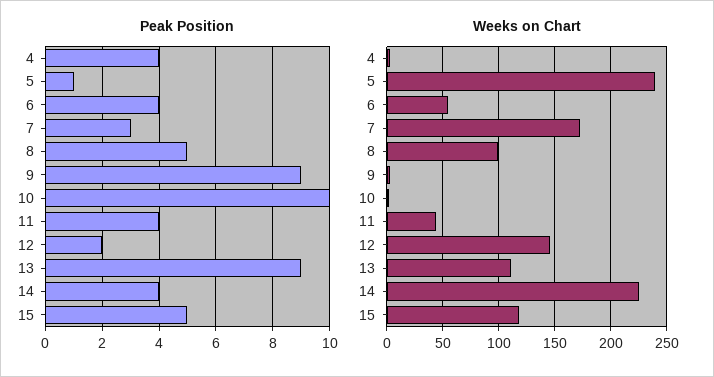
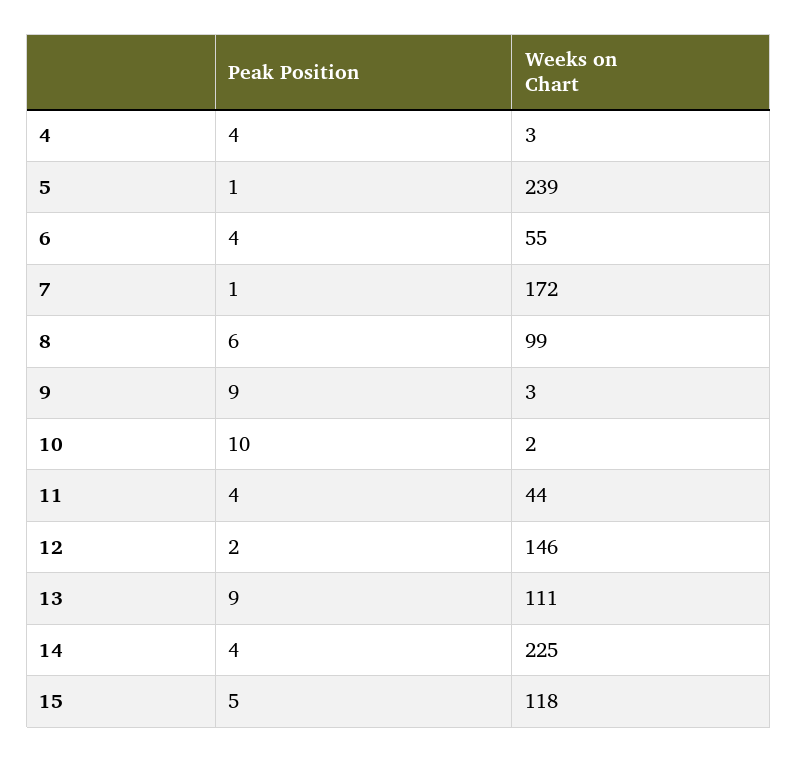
Peak Position, 7: 3 -> 1
Peak Position, 8: 5 -> 6

